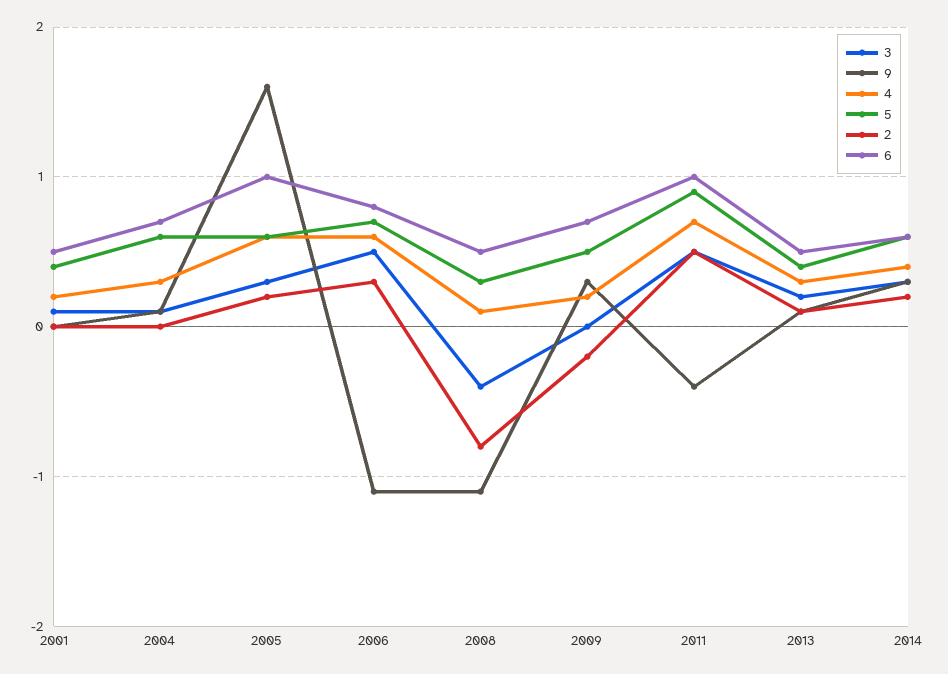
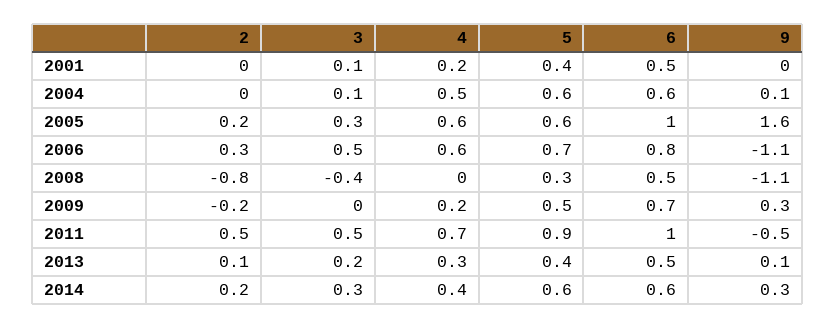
4, 2004: 0.3 -> 0.5
6, 2004: 0.7 -> 0.6
4, 2008: 0.1 -> 0
9, 2011: -0.4 -> -0.5

